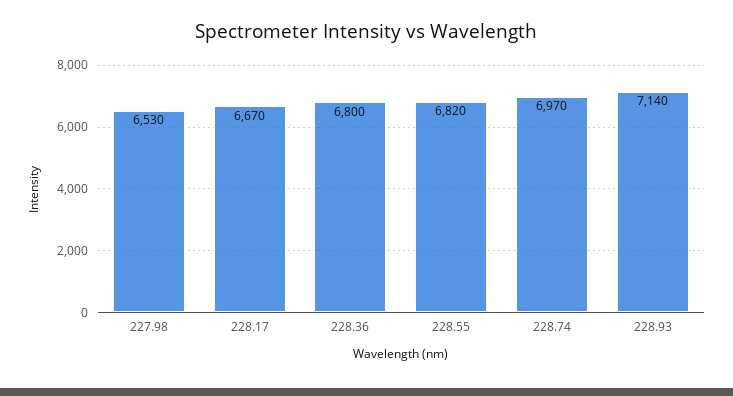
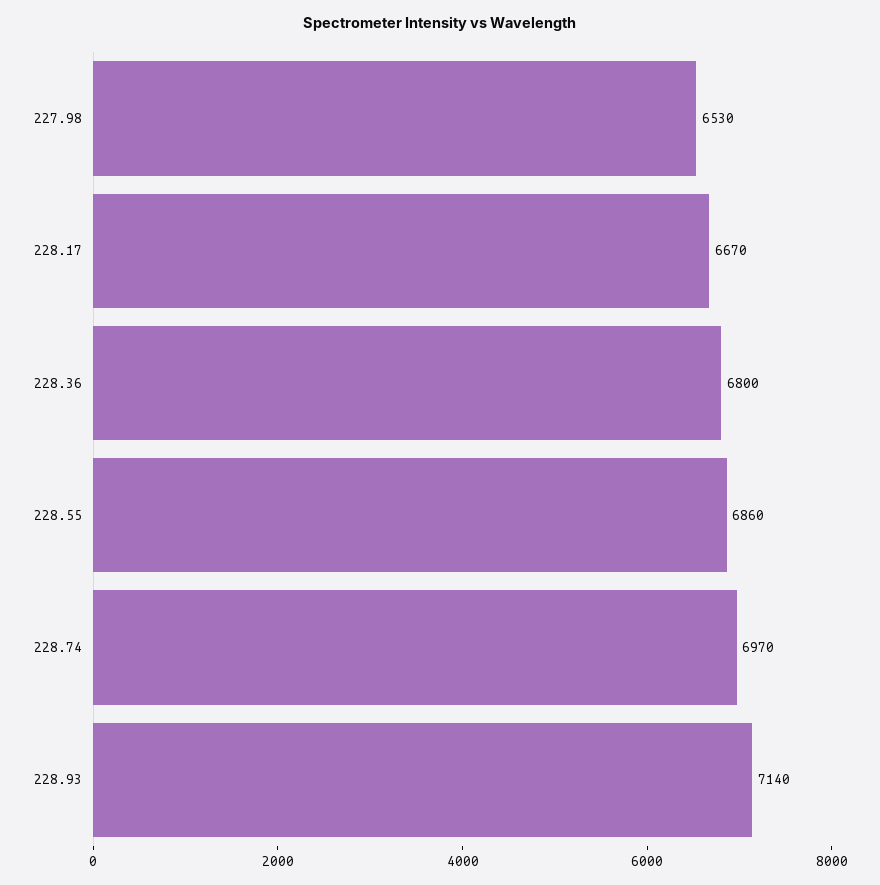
228.55: 6820 -> 6860

